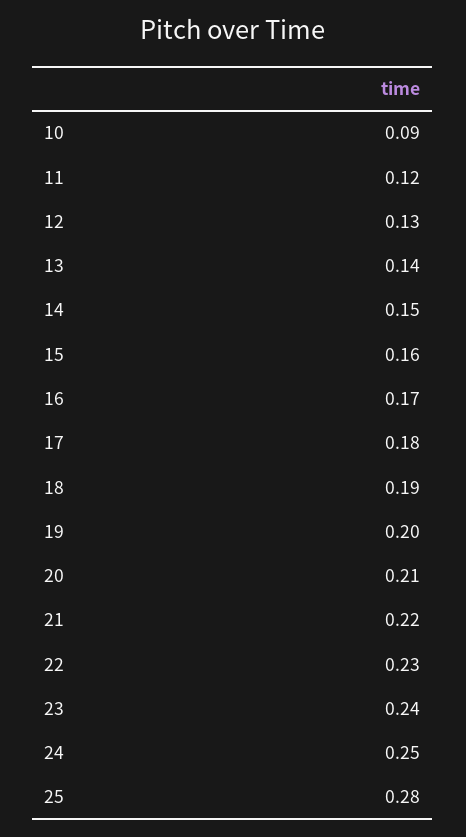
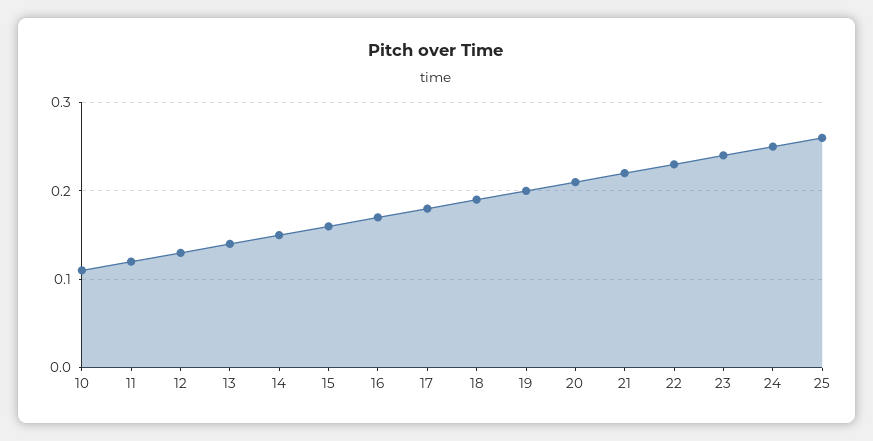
10: 0.09 -> 0.11
25: 0.28 -> 0.26

